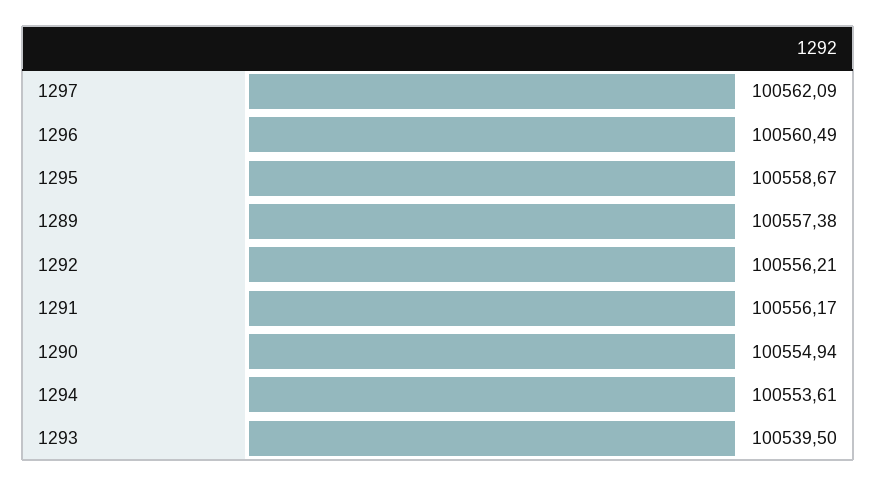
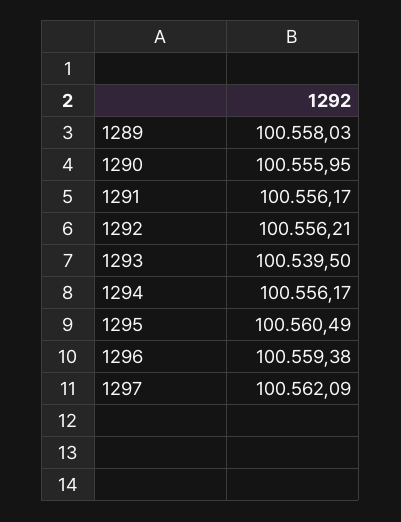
1296: 100560.49 -> 100559.38
1295: 100558.67 -> 100560.49
1289: 100557.38 -> 100558.03
1290: 100554.94 -> 100555.95
1294: 100553.61 -> 100556.17

